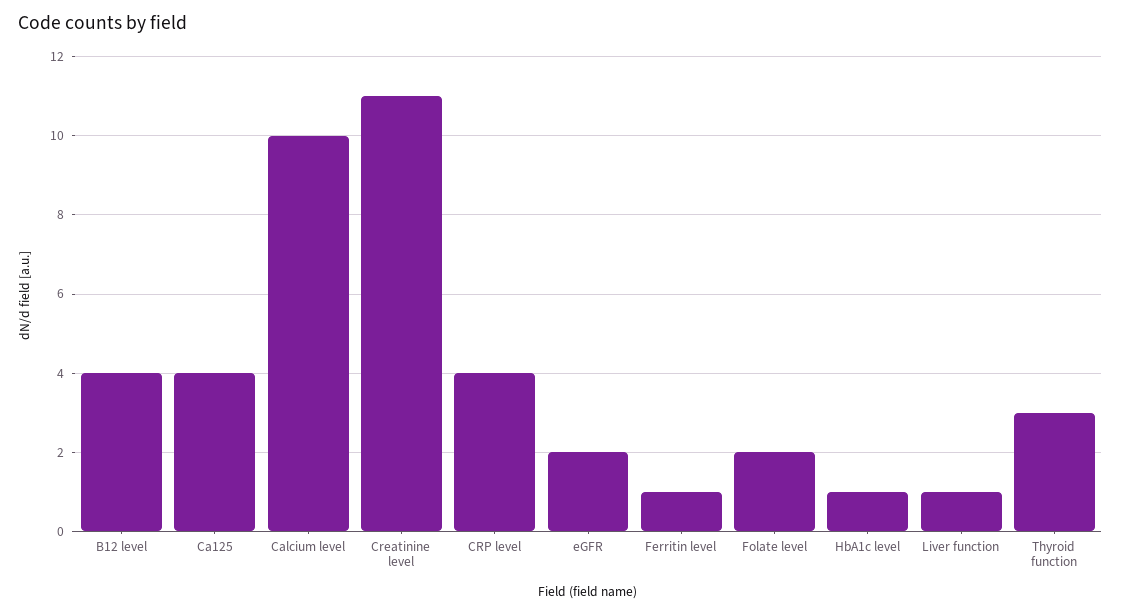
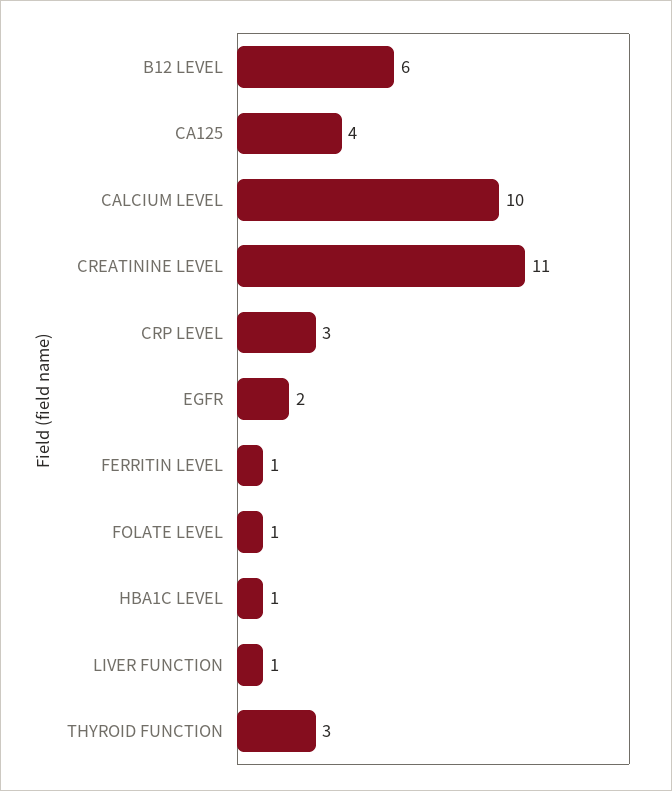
B12 level: 4 -> 6
CRP level: 4 -> 3
Folate level: 2 -> 1

